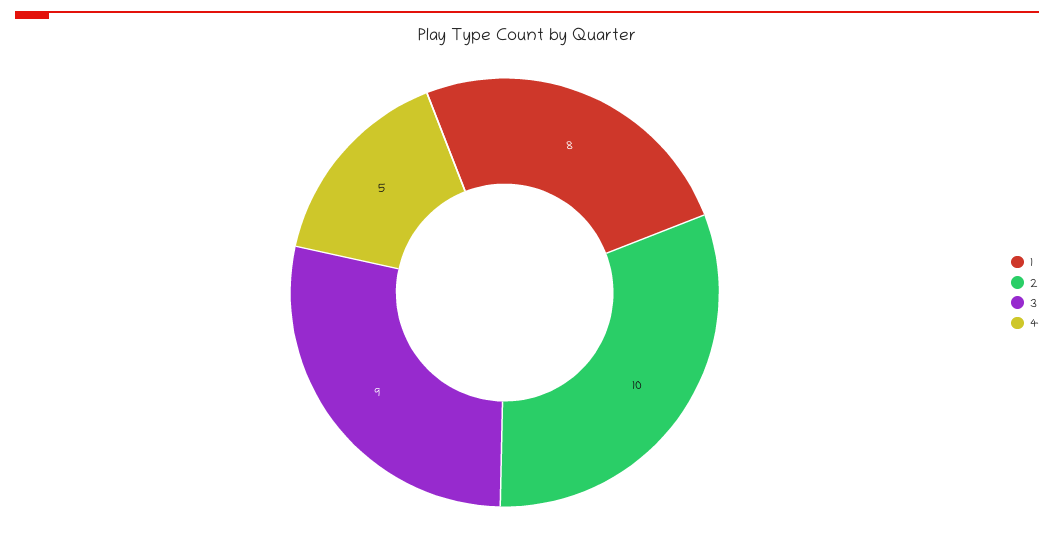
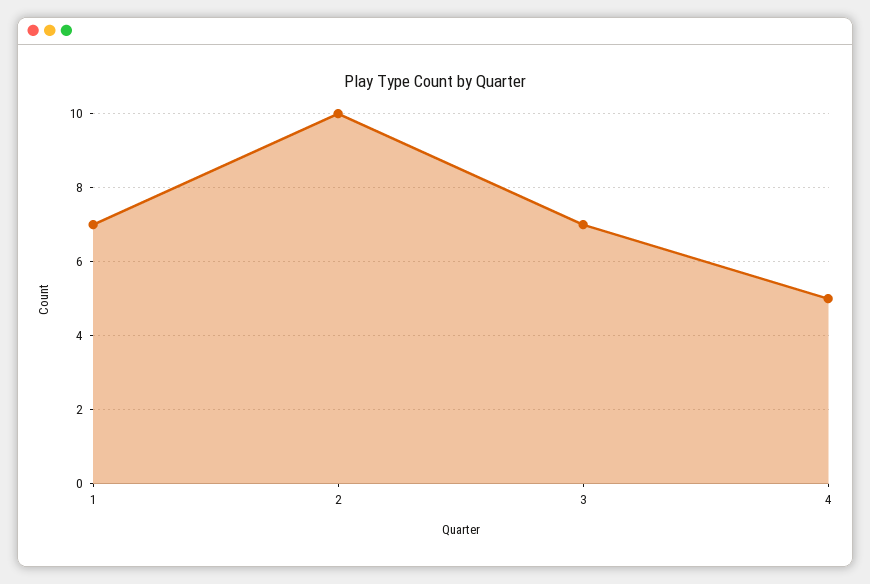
1: 8 -> 7
3: 9 -> 7

